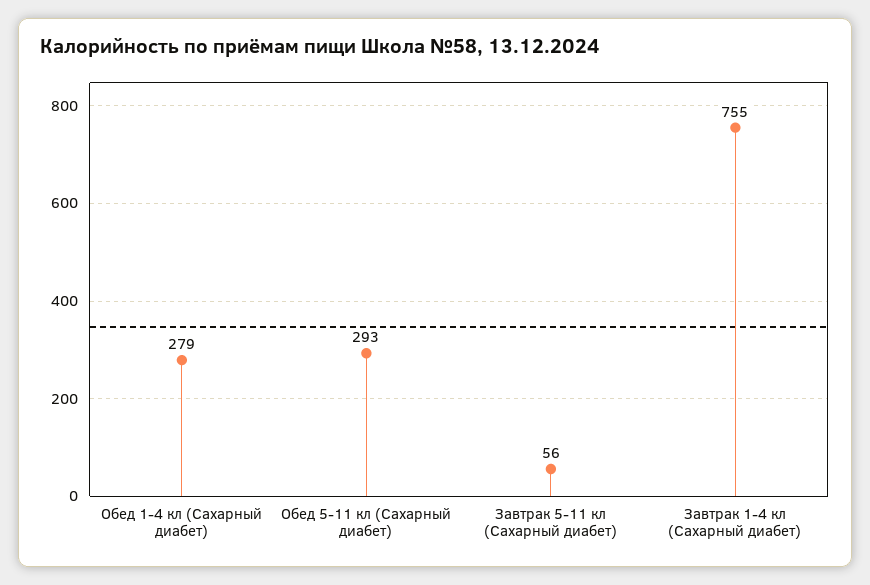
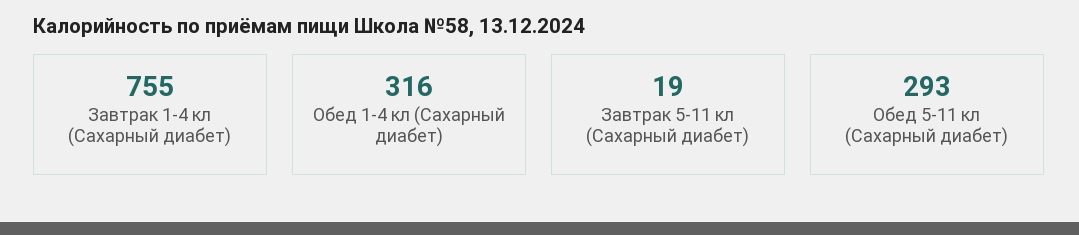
Обед 1-4 кл (Сахарный диабет): 279 -> 316
Завтрак 5-11 кл (Сахарный диабет): 56 -> 19

